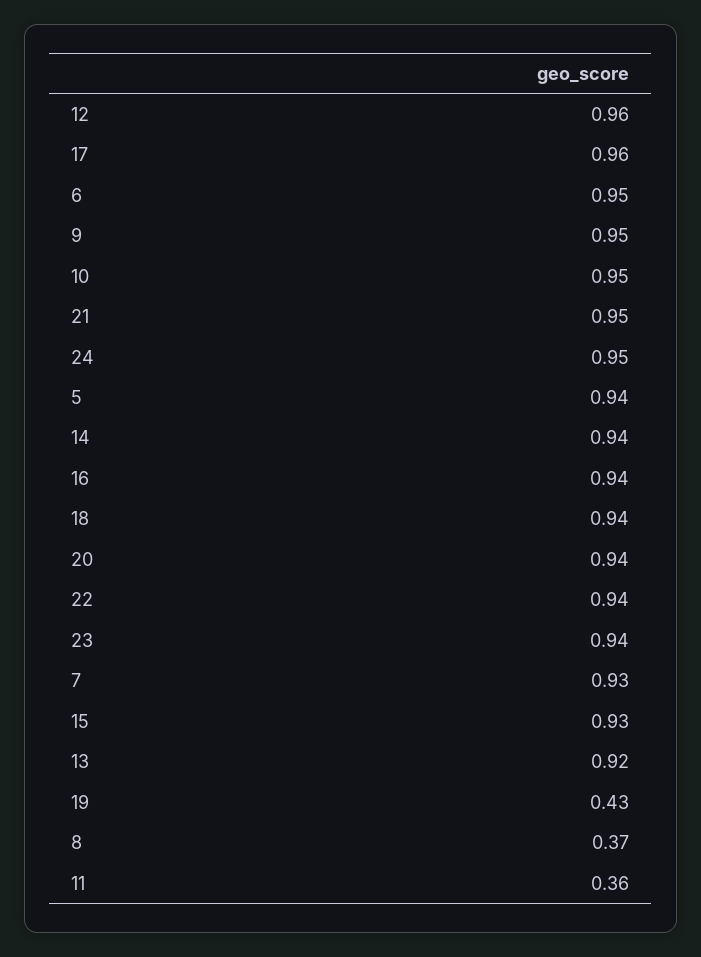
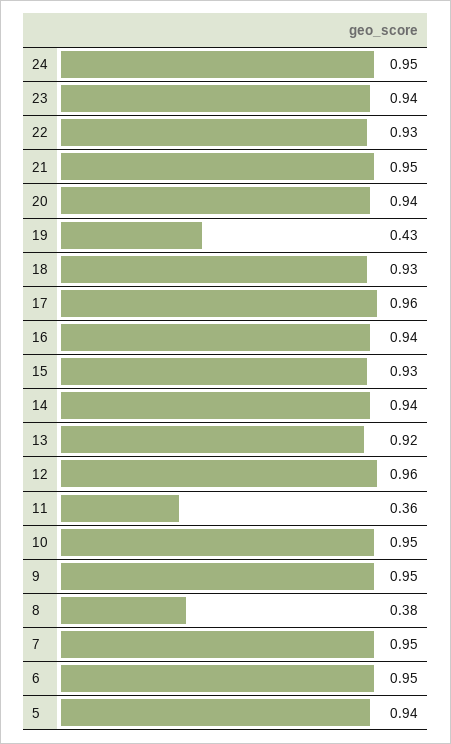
18: 0.94 -> 0.93
22: 0.94 -> 0.93
7: 0.93 -> 0.95
8: 0.37 -> 0.38

